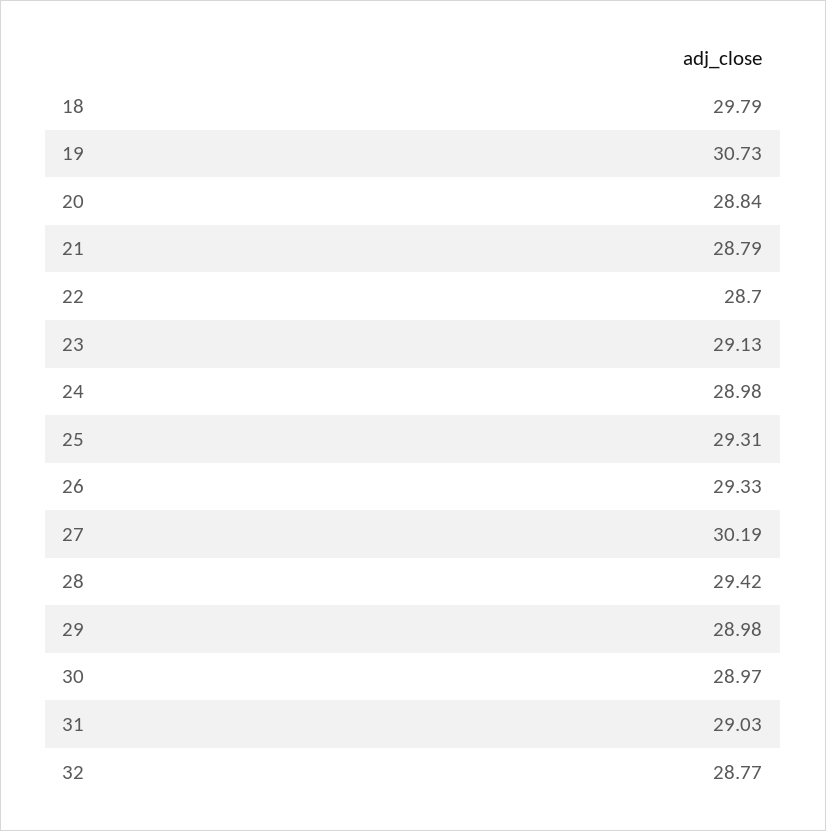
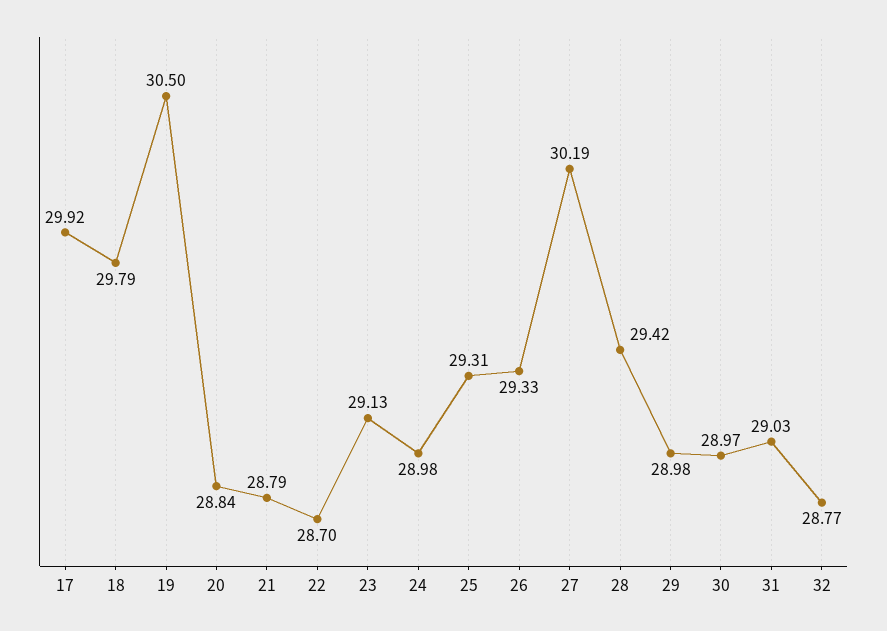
19: 30.73 -> 30.5
17: none -> 29.92

